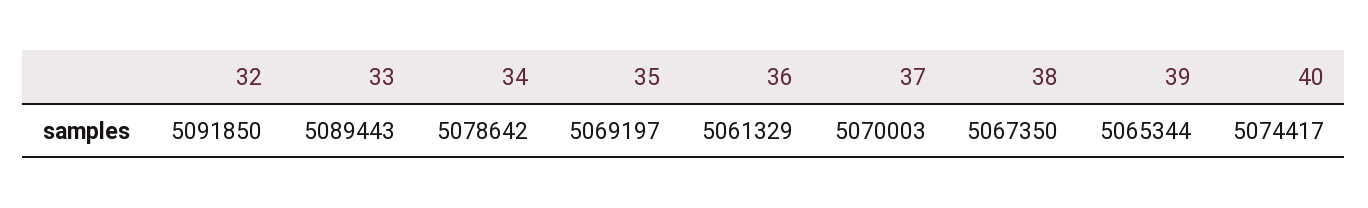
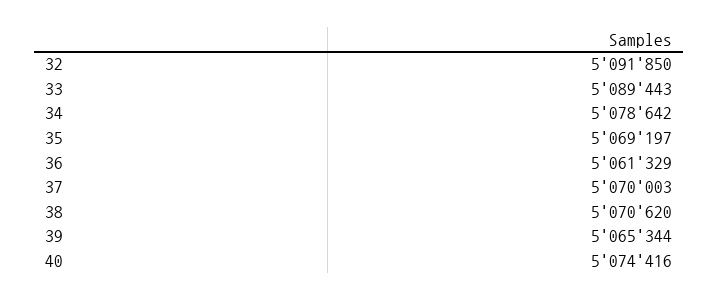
38: 5067350 -> 5070620
40: 5074417 -> 5074416

